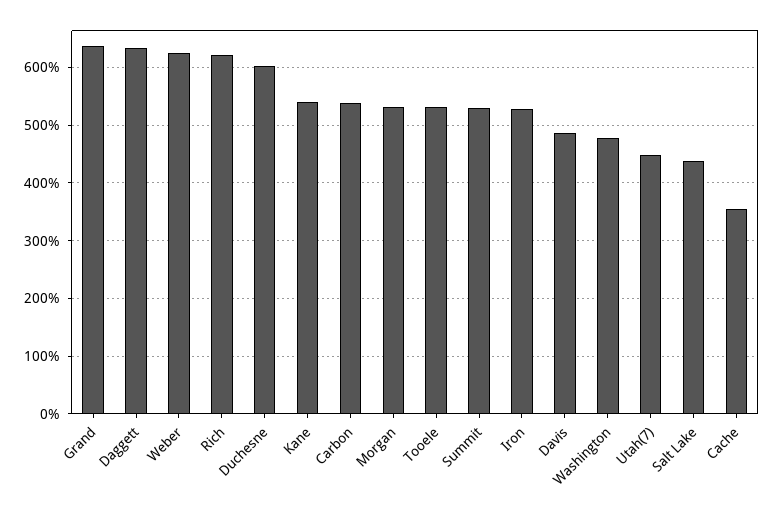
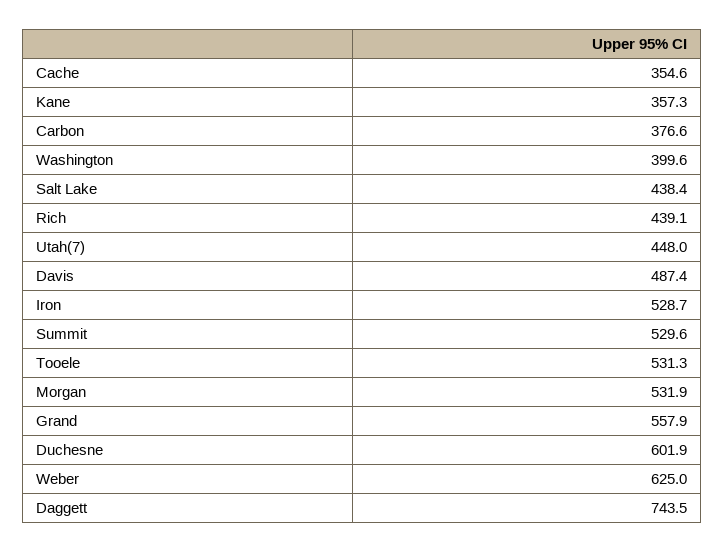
Grand: 640 -> 557.9
Daggett: 640 -> 743.5
Rich: 620 -> 439.1
Kane: 540 -> 357.3
Carbon: 540 -> 376.6
Washington: 480 -> 399.6

